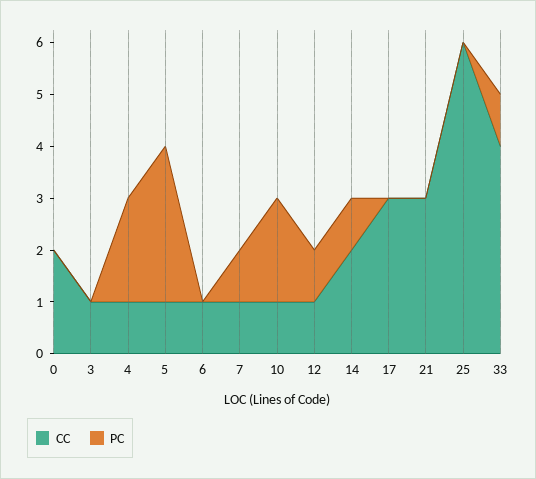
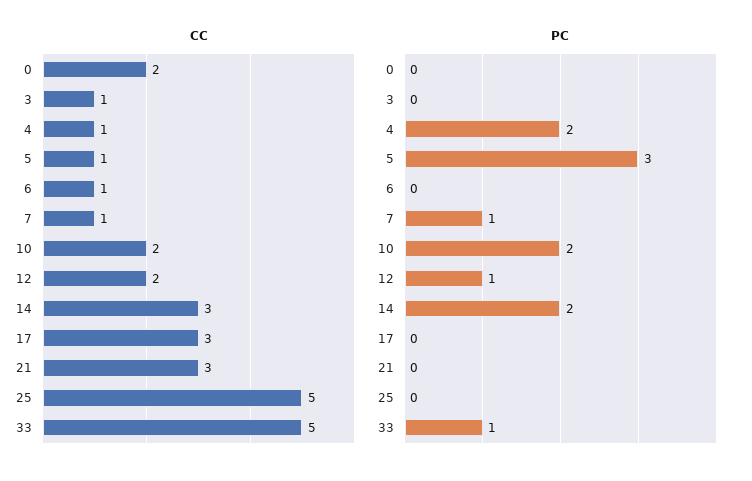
CC, 10: 1 -> 2
CC, 12: 1 -> 2
CC, 14: 2 -> 3
PC, 14: 1 -> 2
CC, 25: 6 -> 5
CC, 33: 4 -> 5

